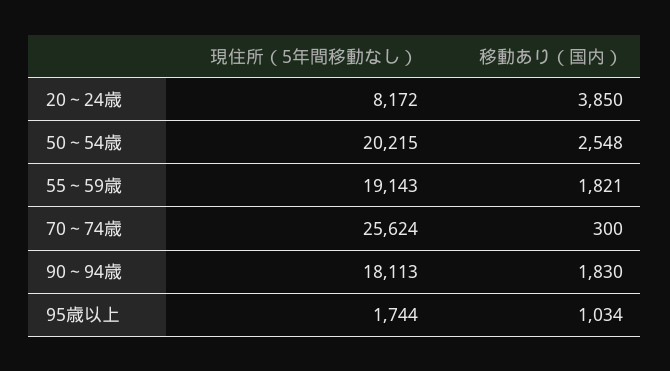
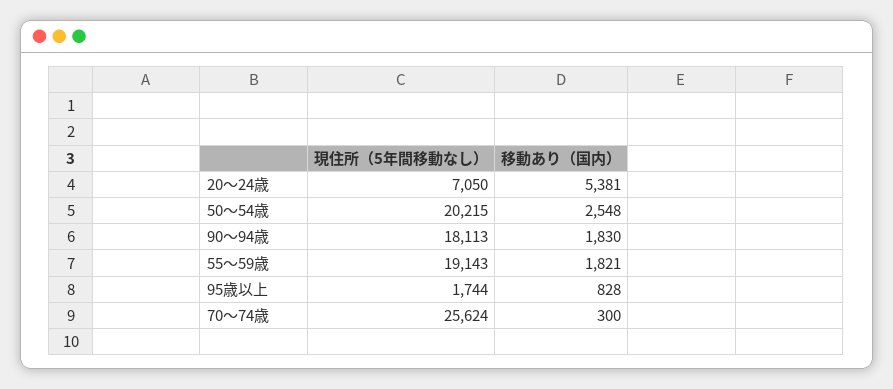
現住所（5年間移動なし）, 20～24歳: 8172 -> 7050
移動あり（国内）, 20～24歳: 3850 -> 5381
移動あり（国内）, 95歳以上: 1034 -> 828

